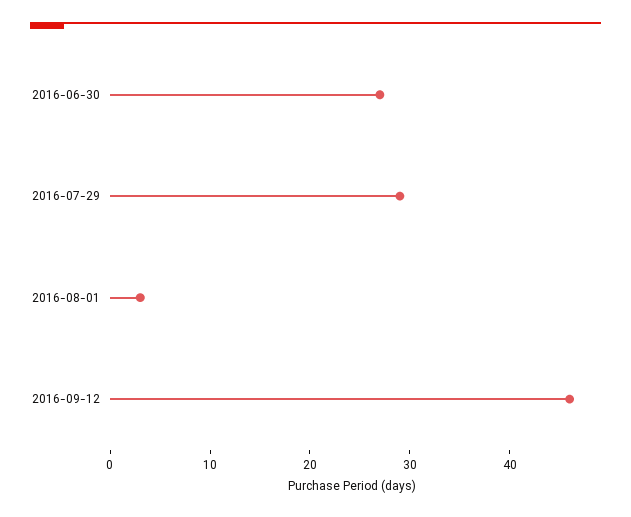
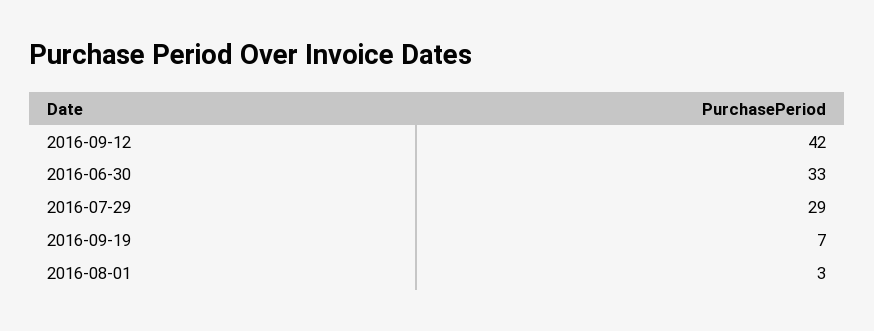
2016-06-30: 27 -> 33
2016-09-12: 46 -> 42
2016-09-19: none -> 7

